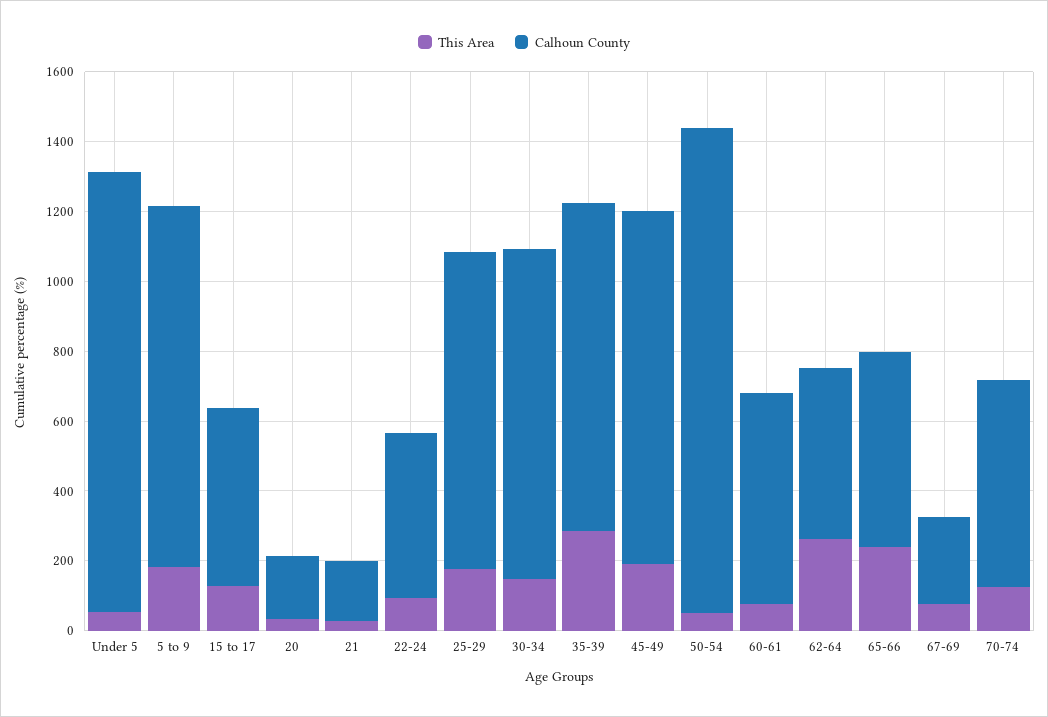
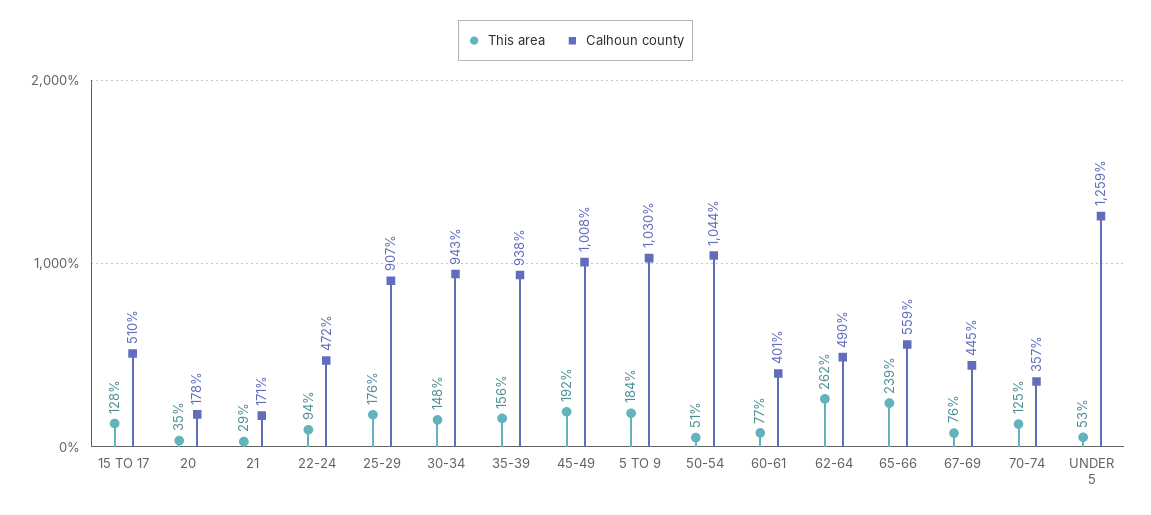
This Area, 35-39: 300 -> 156
Calhoun County, 50-54: 1400 -> 1044
Calhoun County, 60-61: 600 -> 401
Calhoun County, 67-69: 250 -> 445
Calhoun County, 70-74: 600 -> 357

